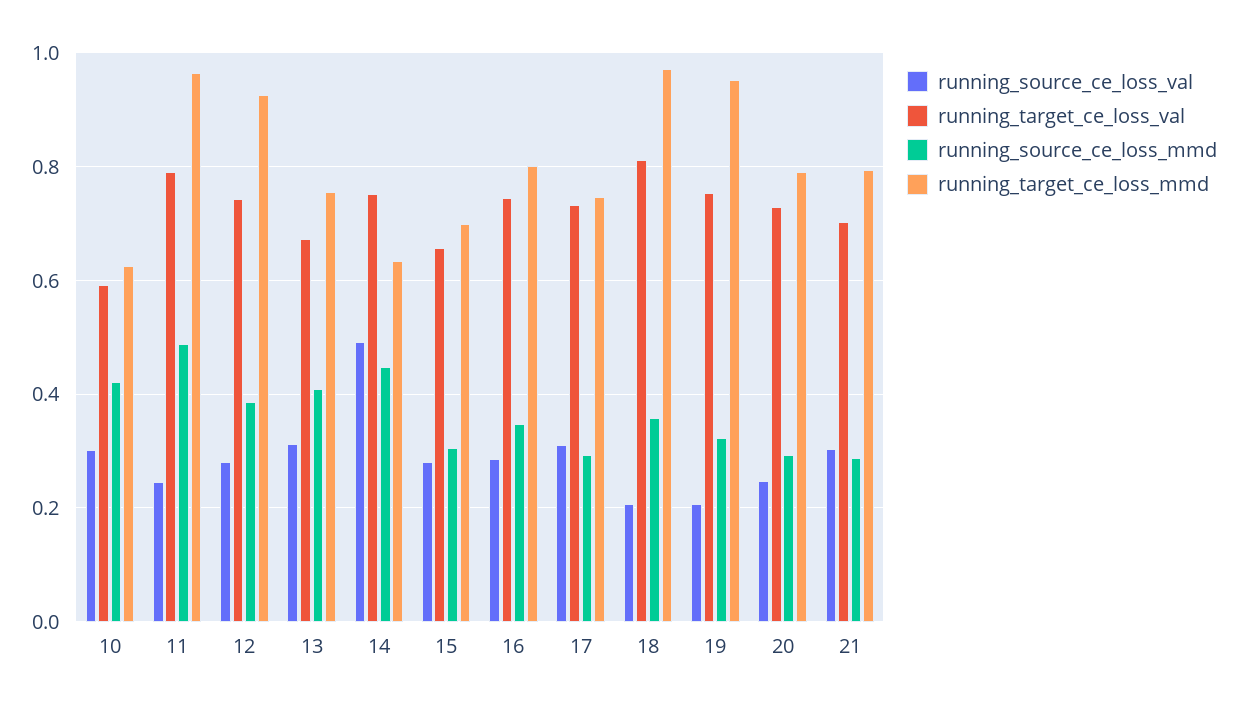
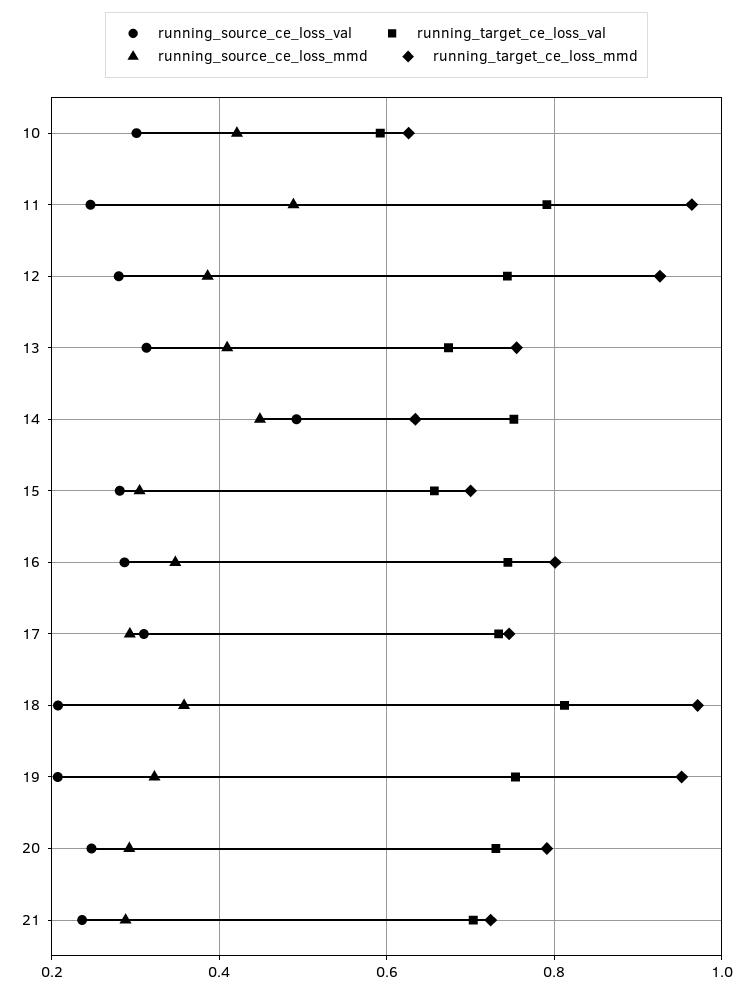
running_source_ce_loss_val, 21: 0.3 -> 0.24
running_target_ce_loss_mmd, 21: 0.8 -> 0.72

